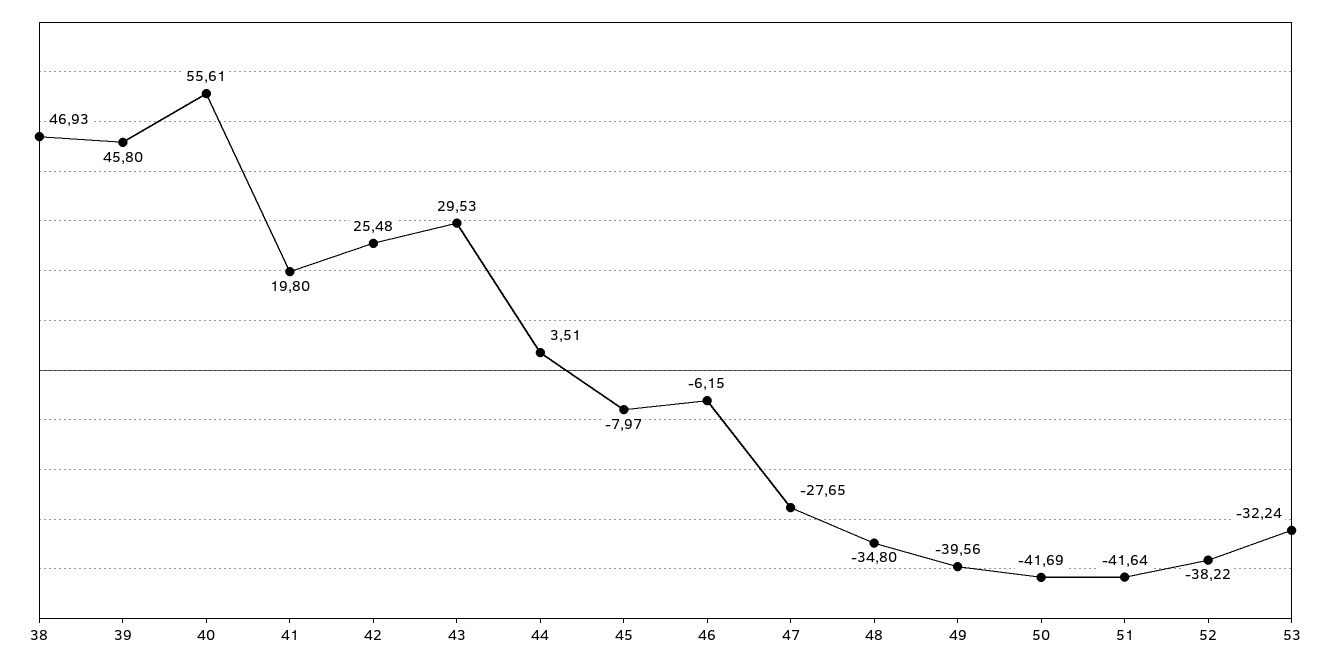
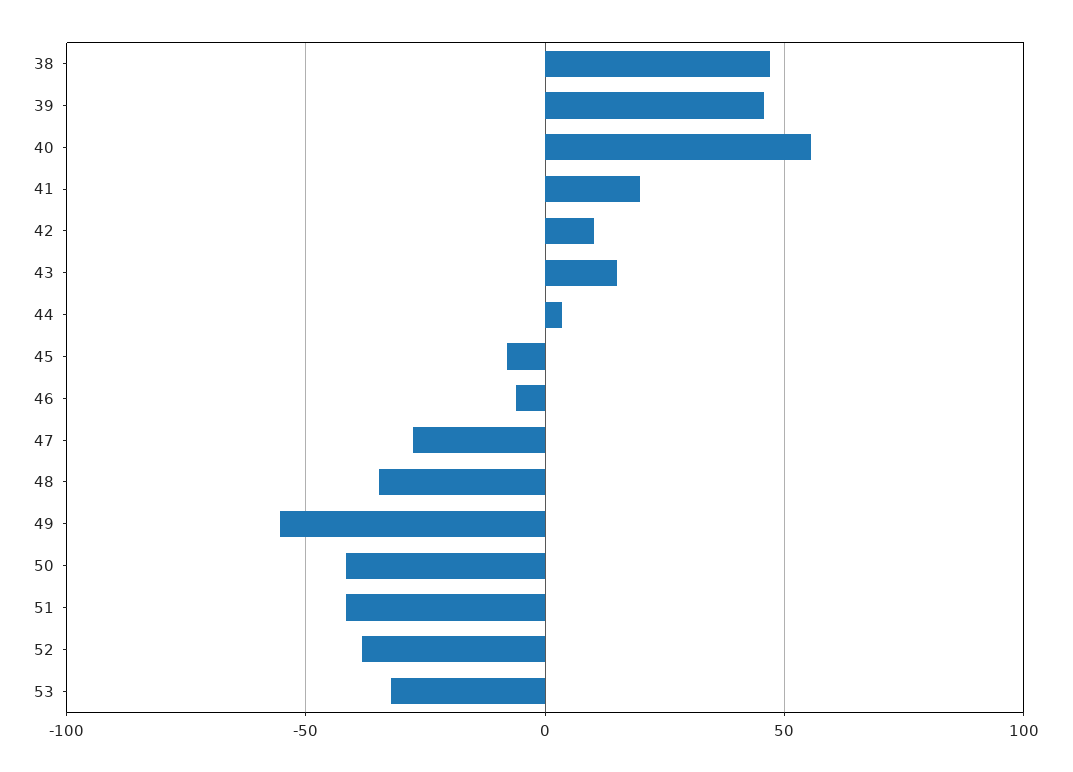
42: 25.48 -> 10
43: 29.53 -> 15
49: -39.56 -> -55

